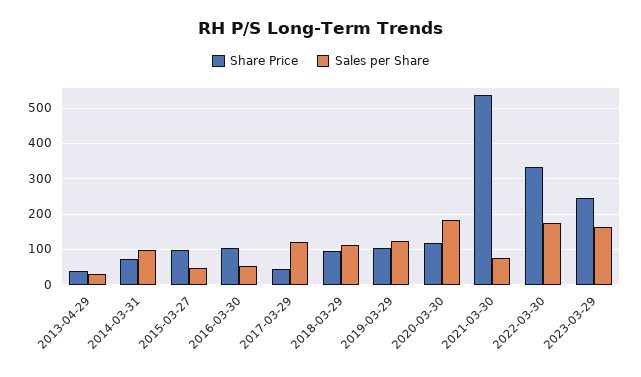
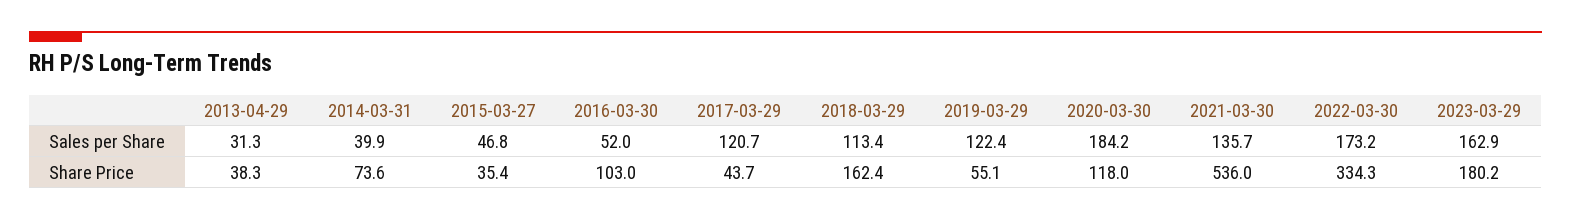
Sales per Share, 2014-03-31: 100 -> 39.9
Share Price, 2015-03-27: 100 -> 35.4
Share Price, 2018-03-29: 100 -> 162.4
Share Price, 2019-03-29: 100 -> 55.1
Sales per Share, 2021-03-30: 80 -> 135.7
Share Price, 2023-03-29: 240 -> 180.2

